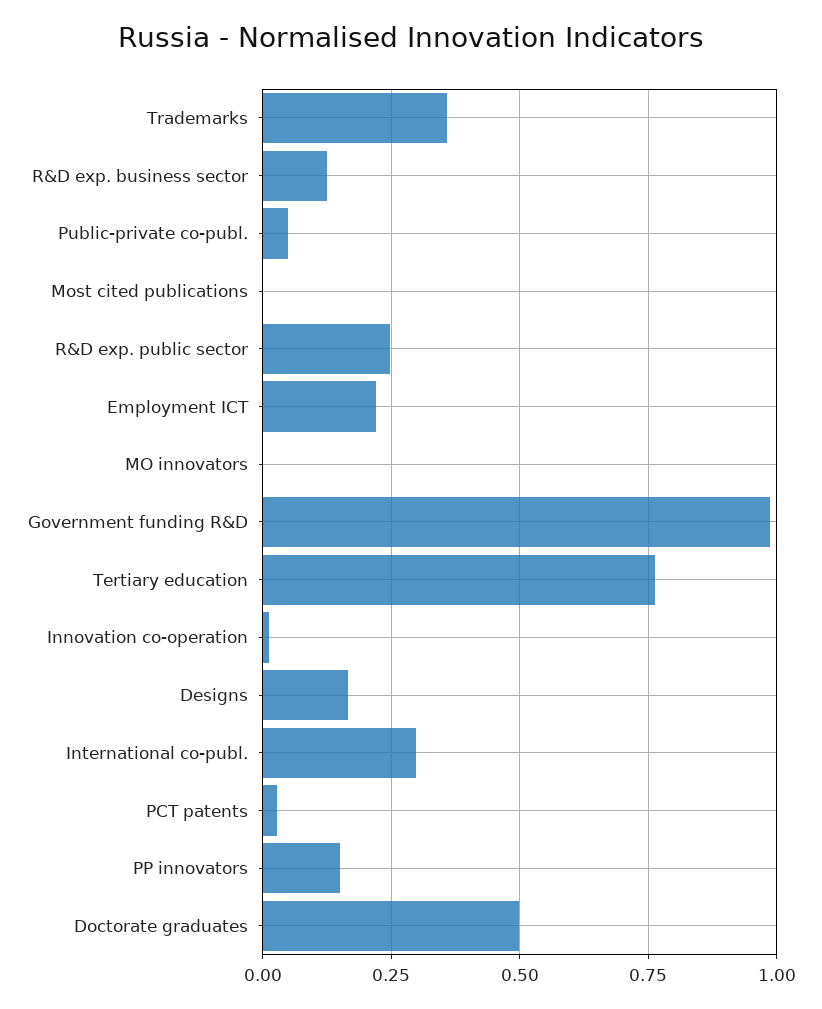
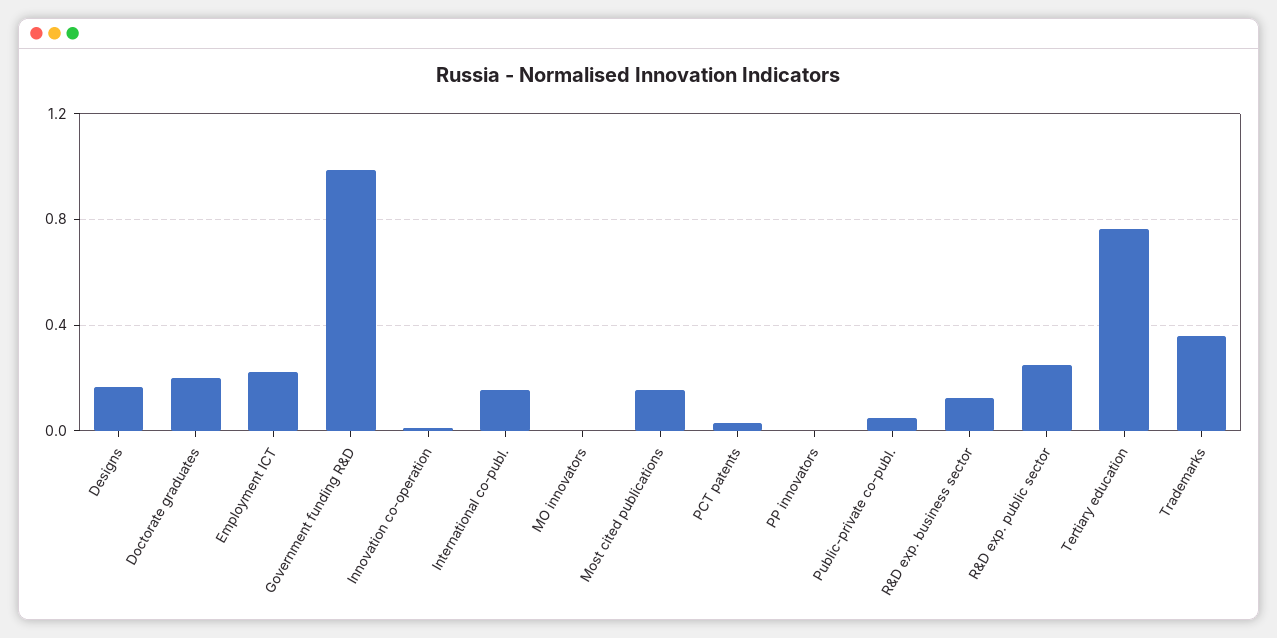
Most cited publications: 0 -> 0.15
International co-publ.: 0.3 -> 0.15
PP innovators: 0.15 -> 0
Doctorate graduates: 0.5 -> 0.2

